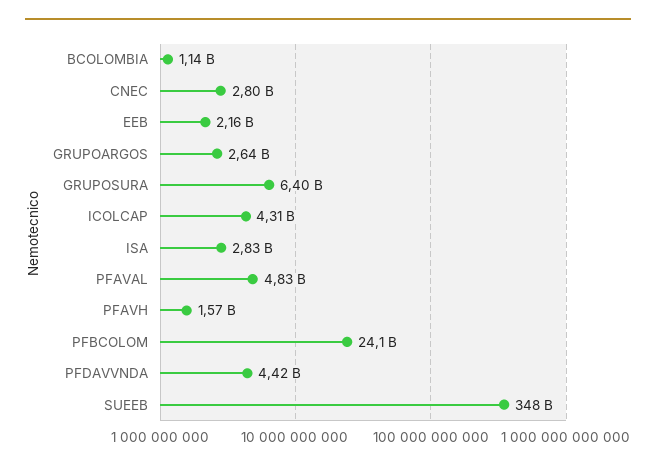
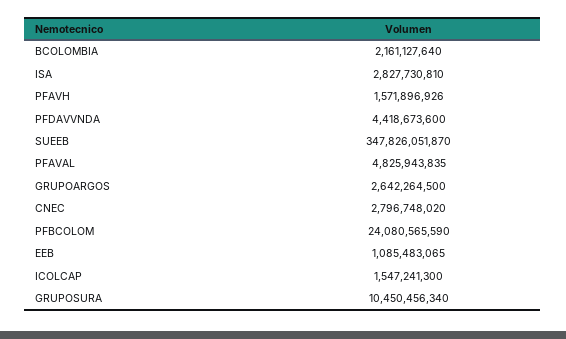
BCOLOMBIA: 1140000000 -> 2161127640
EEB: 2160000000 -> 1085483065
GRUPOSURA: 6400000000 -> 10450456340
ICOLCAP: 4310000000 -> 1547241300

